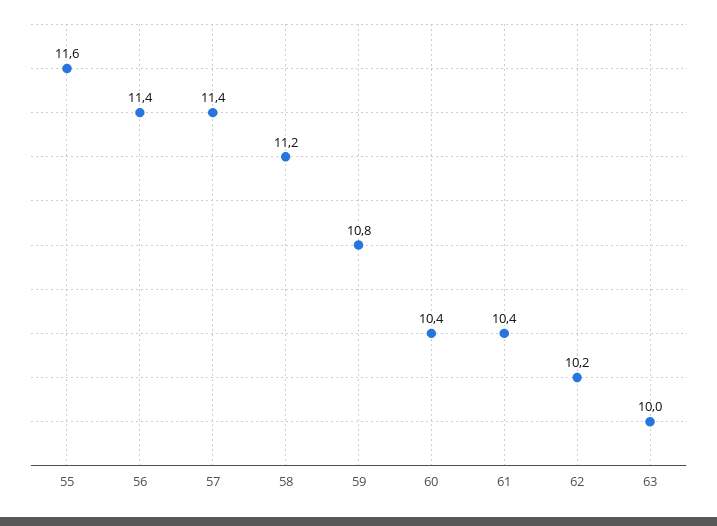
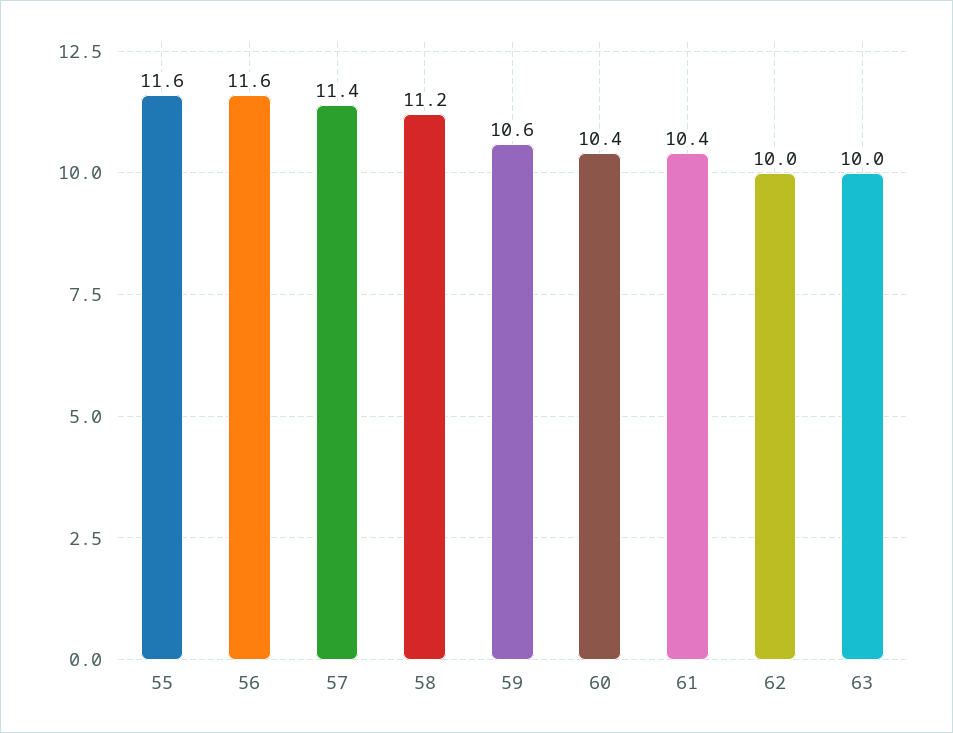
56: 11.4 -> 11.6
59: 10.8 -> 10.6
62: 10.2 -> 10

